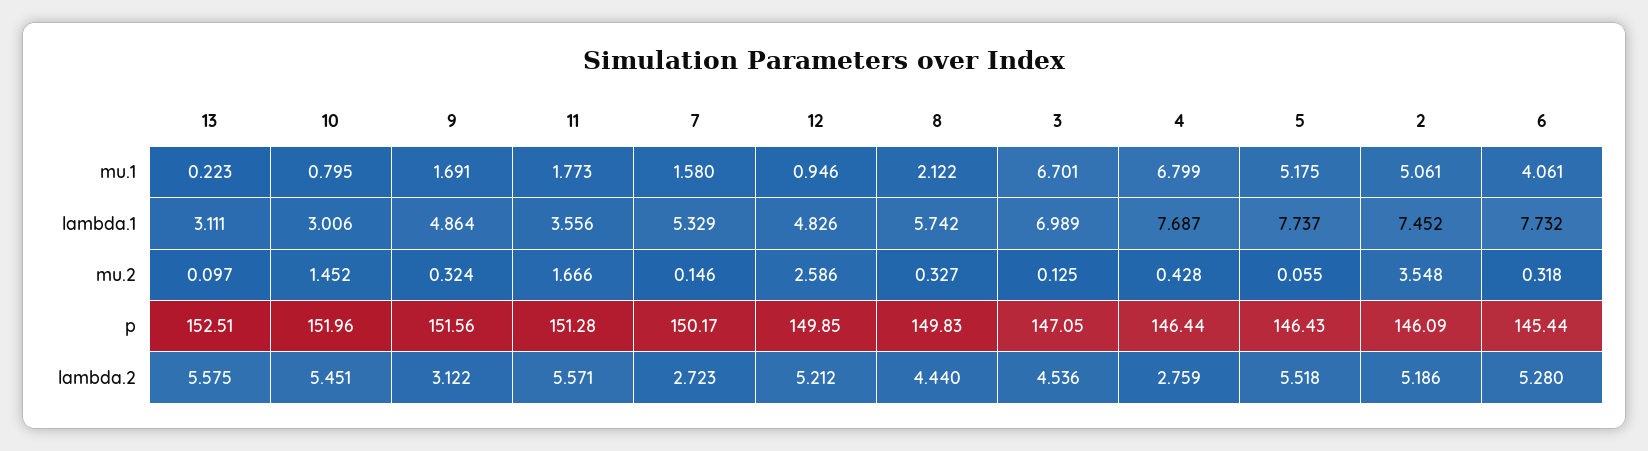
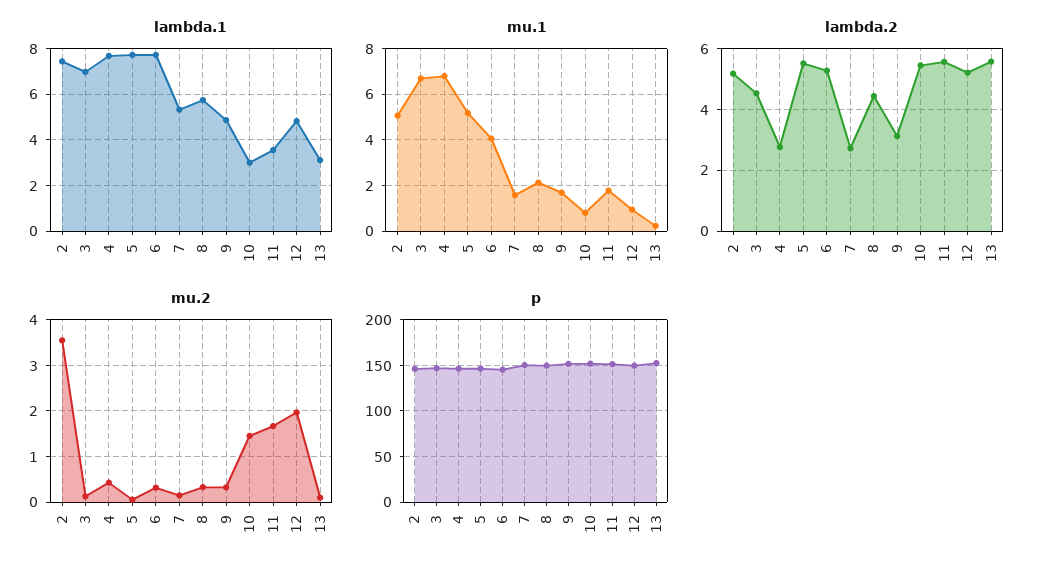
mu.2, 12: 2.586 -> 2

